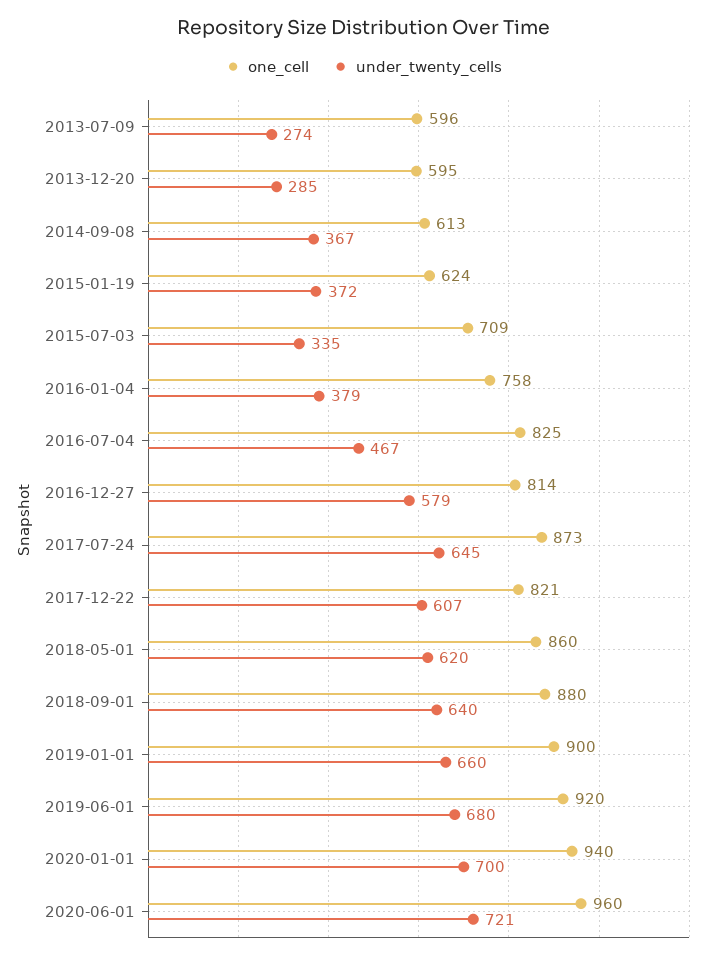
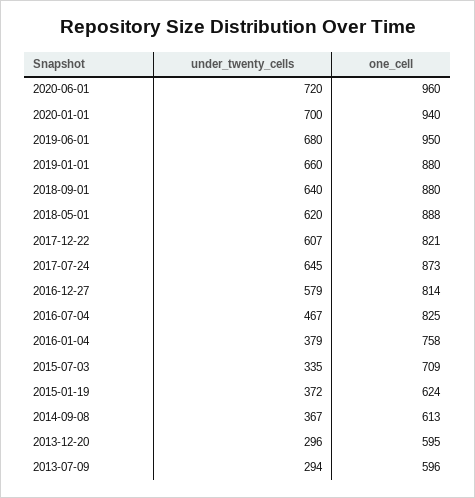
under_twenty_cells, 2013-07-09: 274 -> 294
under_twenty_cells, 2013-12-20: 285 -> 296
one_cell, 2018-05-01: 860 -> 888
one_cell, 2019-01-01: 900 -> 880
one_cell, 2019-06-01: 920 -> 950
under_twenty_cells, 2020-06-01: 721 -> 720

